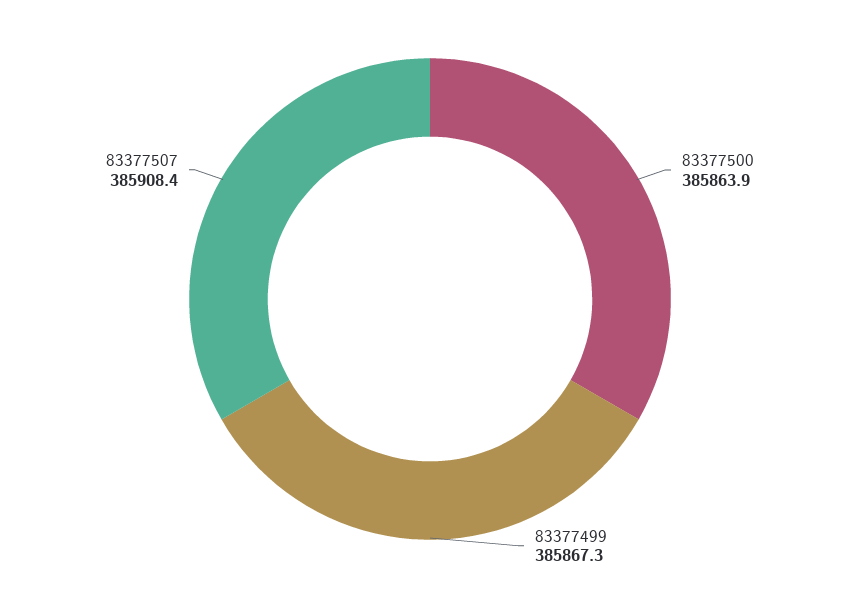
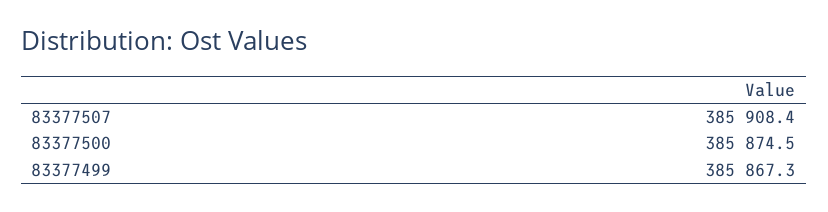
83377500: 385863.9 -> 385874.5

